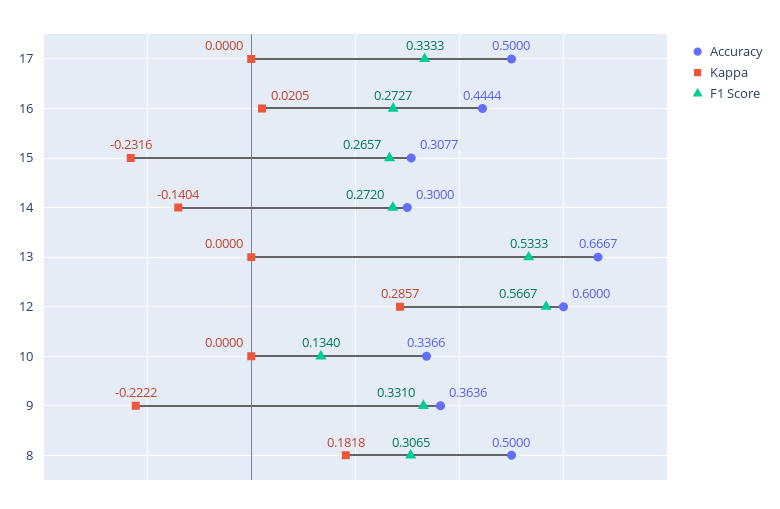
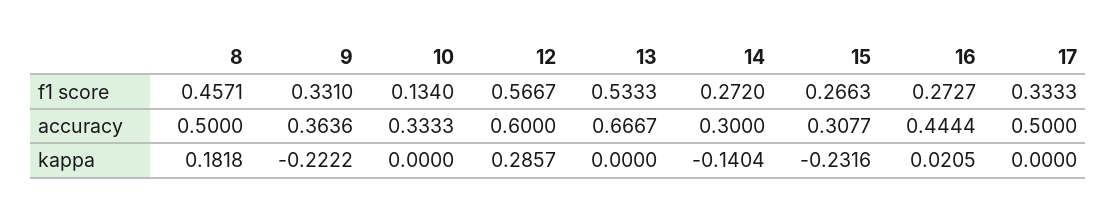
F1 Score, 15: 0.2657 -> 0.2663
Accuracy, 10: 0.3366 -> 0.3333
F1 Score, 8: 0.3065 -> 0.4571

